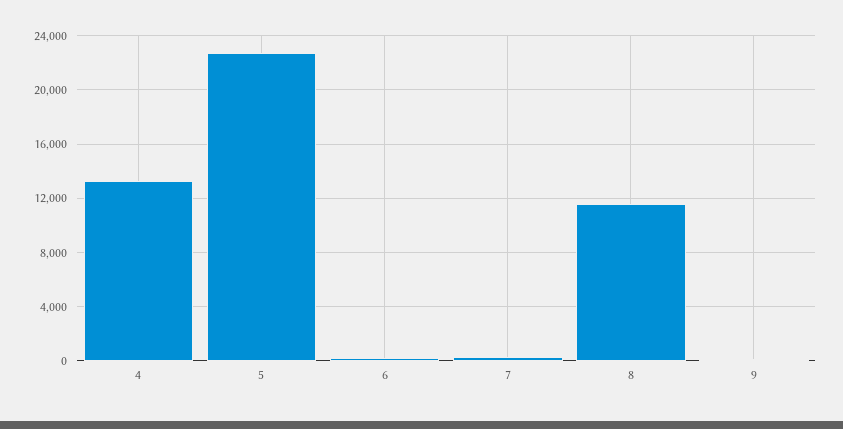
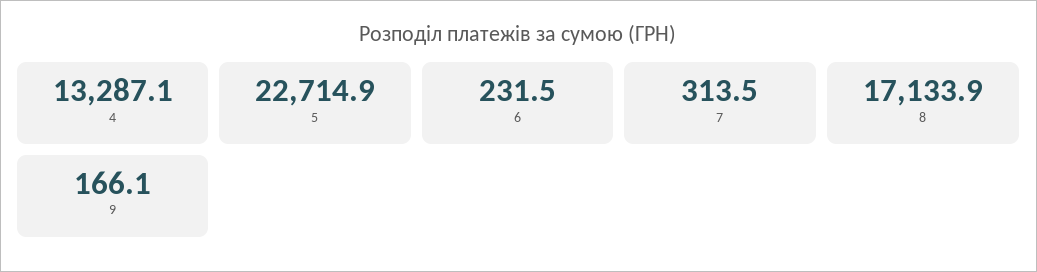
8: 11500 -> 17133.9

